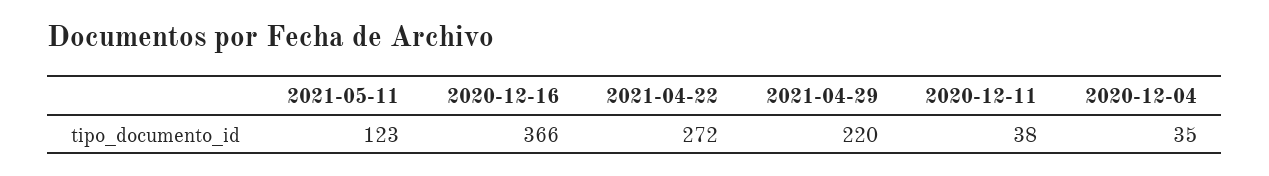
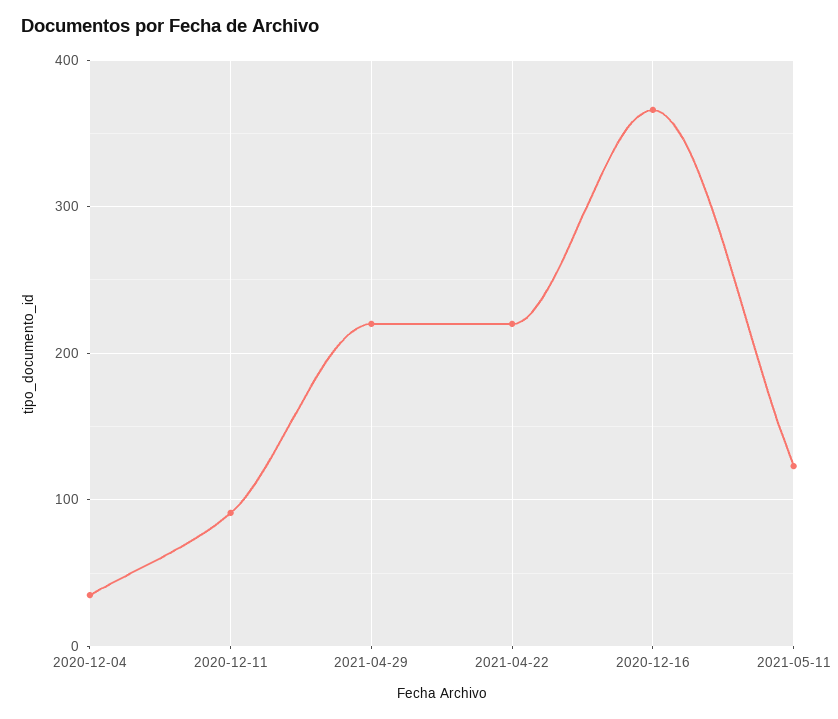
2021-04-22: 272 -> 220
2020-12-11: 38 -> 90

